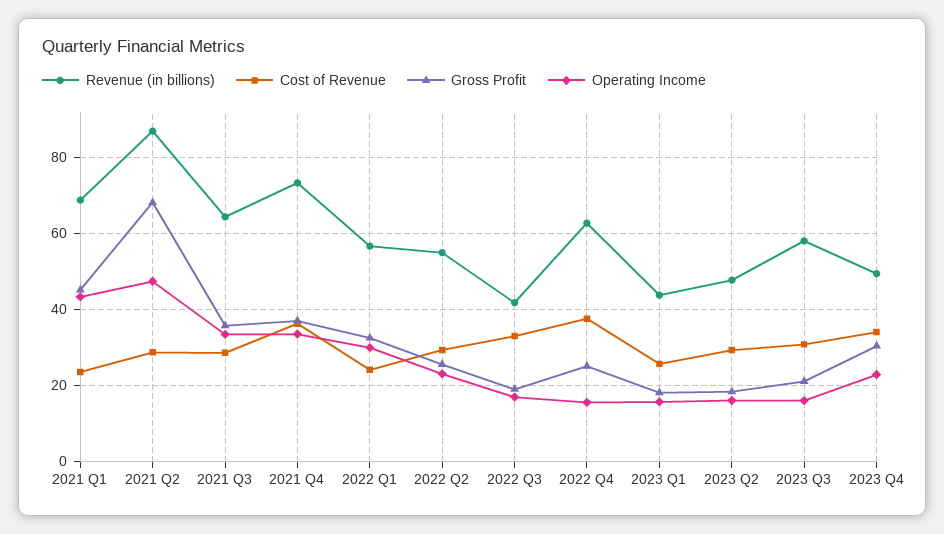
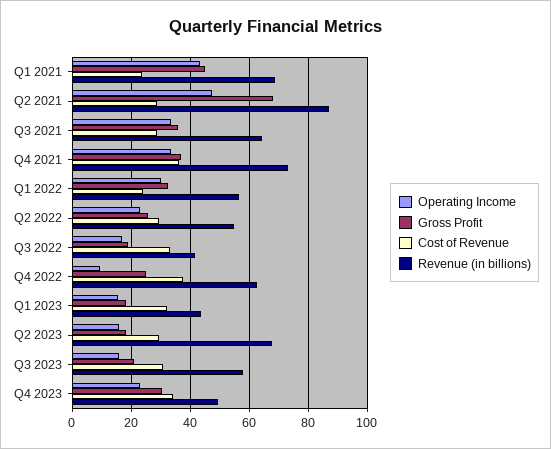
Operating Income, 2022 Q4: 16 -> 10
Cost of Revenue, 2023 Q1: 26 -> 32.5
Revenue (in billions), 2023 Q2: 48 -> 67.5

